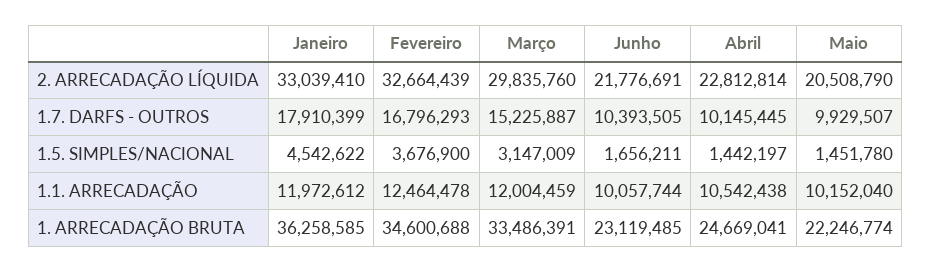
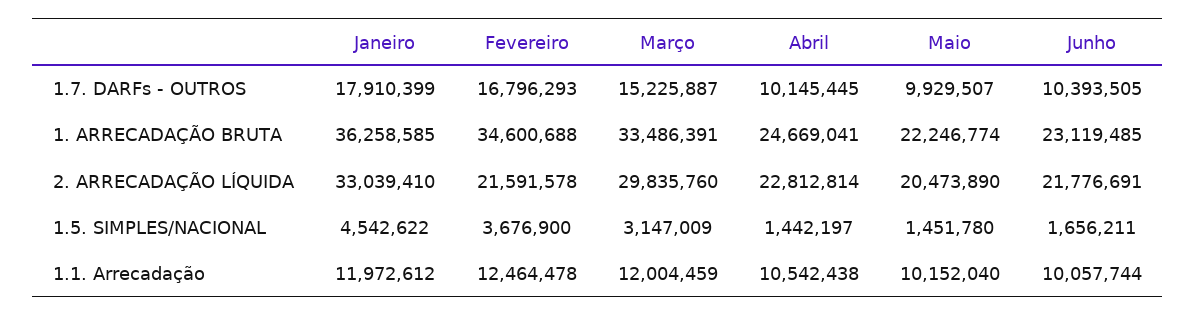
Fevereiro, 2. ARRECADAÇÃO LÍQUIDA: 32664439 -> 21591578
Maio, 2. ARRECADAÇÃO LÍQUIDA: 20508790 -> 20473890

